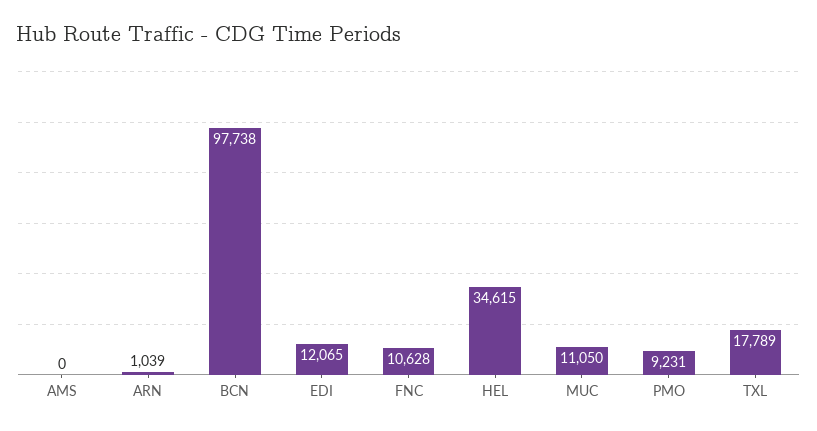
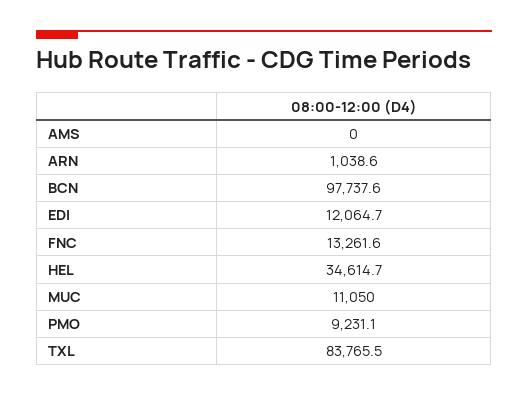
FNC: 10628 -> 13261.6
TXL: 17789 -> 83765.5

